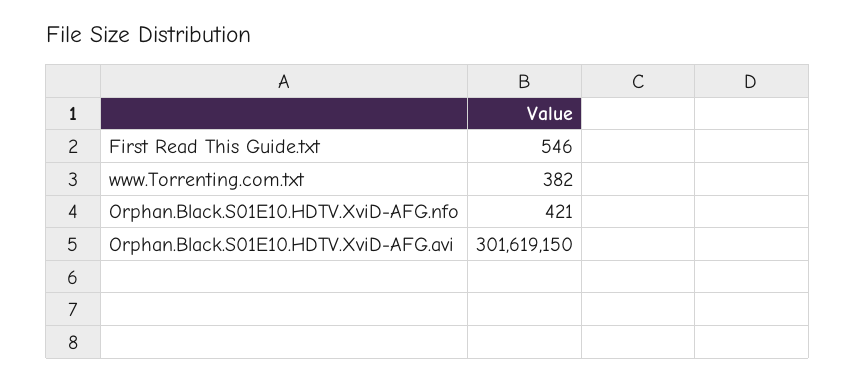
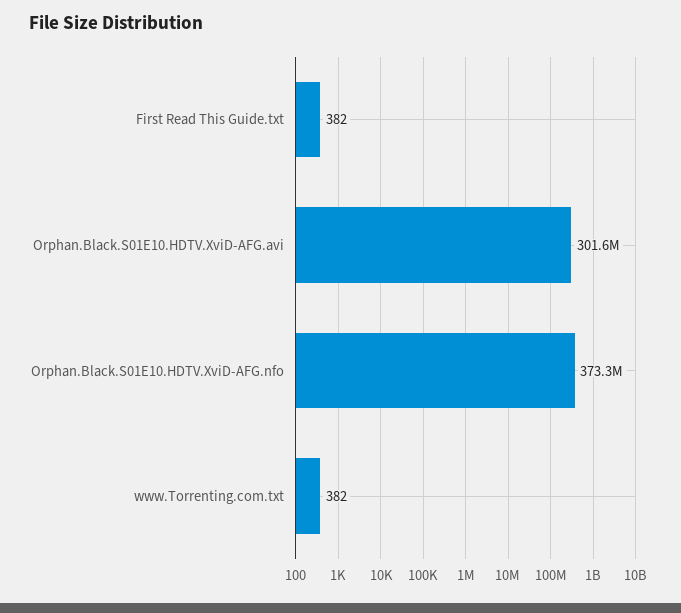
First Read This Guide.txt: 546 -> 382
Orphan.Black.S01E10.HDTV.XviD-AFG.nfo: 421 -> 373300000

